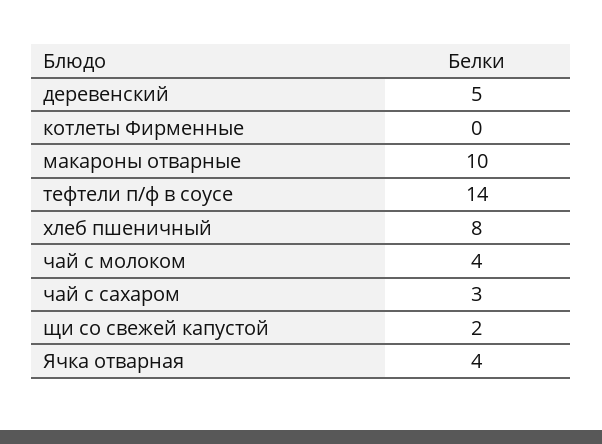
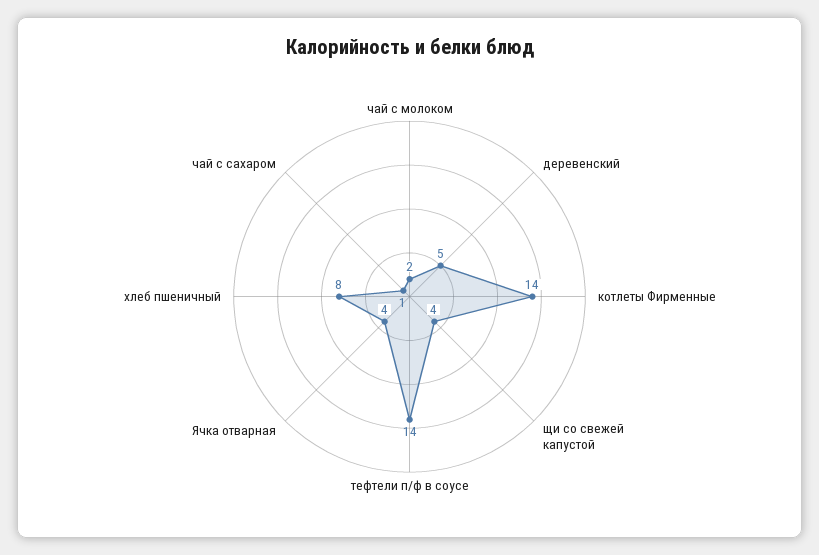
котлеты Фирменные: 0 -> 14
макароны отварные: 10 -> none
чай с молоком: 4 -> 2
чай с сахаром: 3 -> 1
щи со свежей капустой: 2 -> 4

